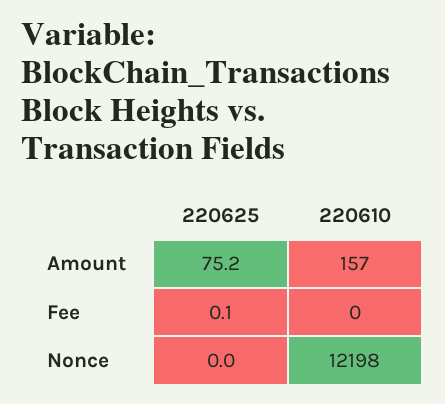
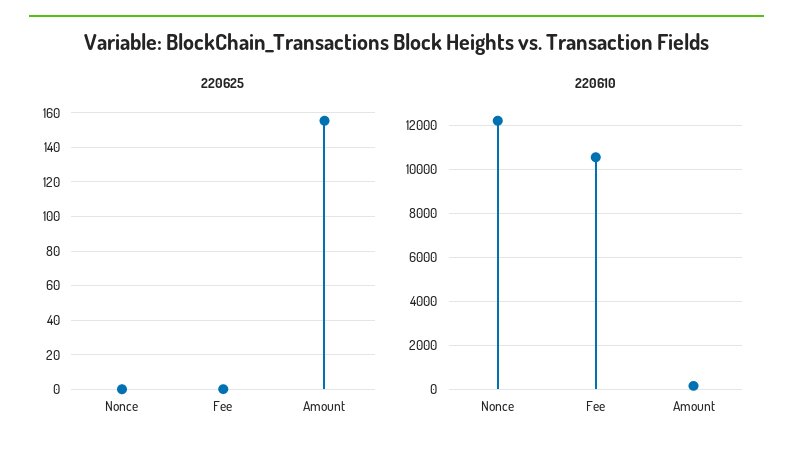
220625, Amount: 75.2 -> 155
220610, Fee: 0 -> 10500

